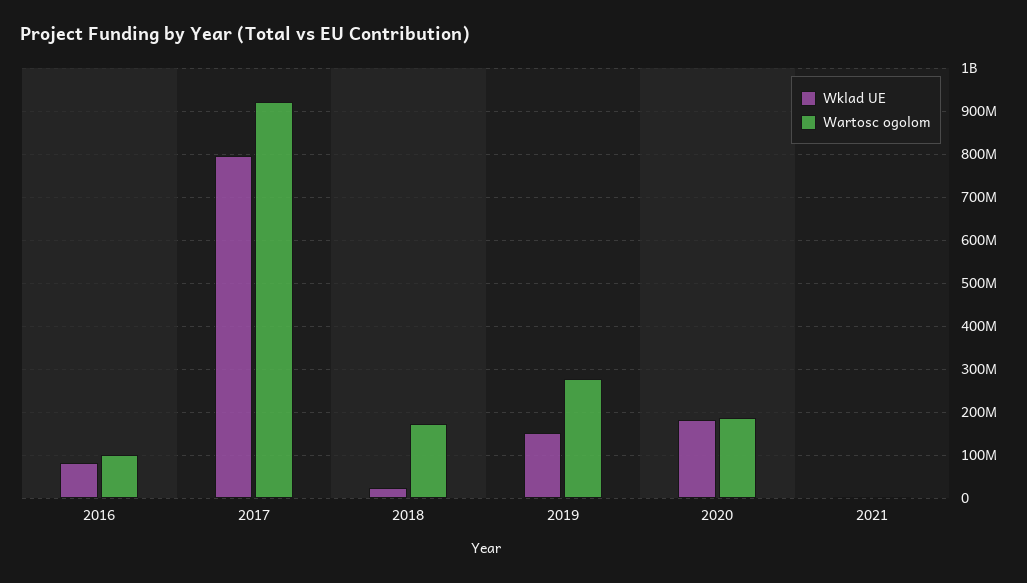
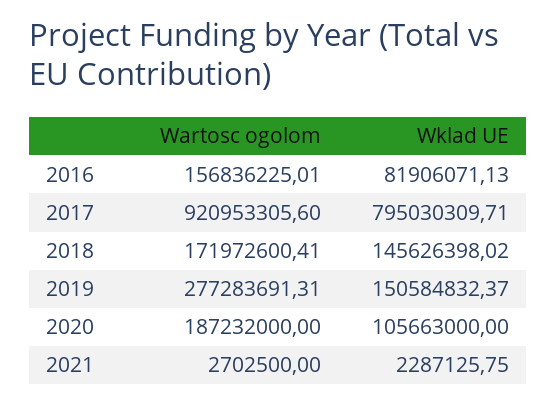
Wartosc ogolom, 2016: 100000000 -> 156836225.01
Wklad UE, 2018: 20000000 -> 145626398.02
Wklad UE, 2020: 180000000 -> 105663000

